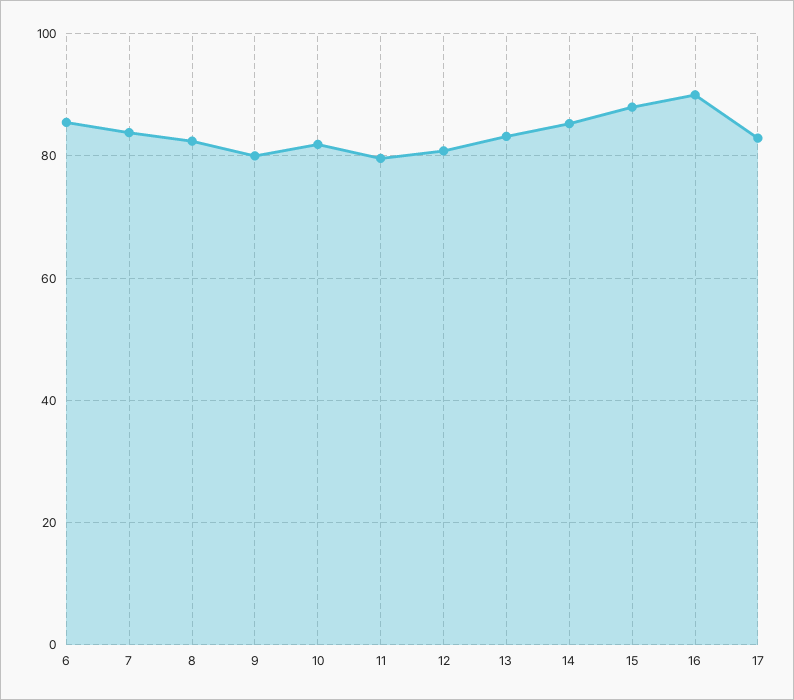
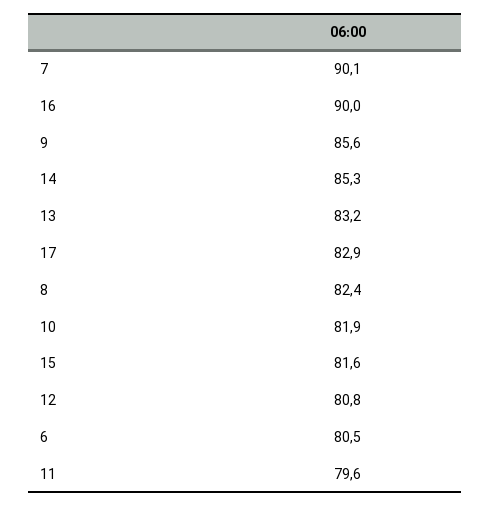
6: 86 -> 80.5
7: 84 -> 90.1
9: 80 -> 85.6
15: 88 -> 81.6

